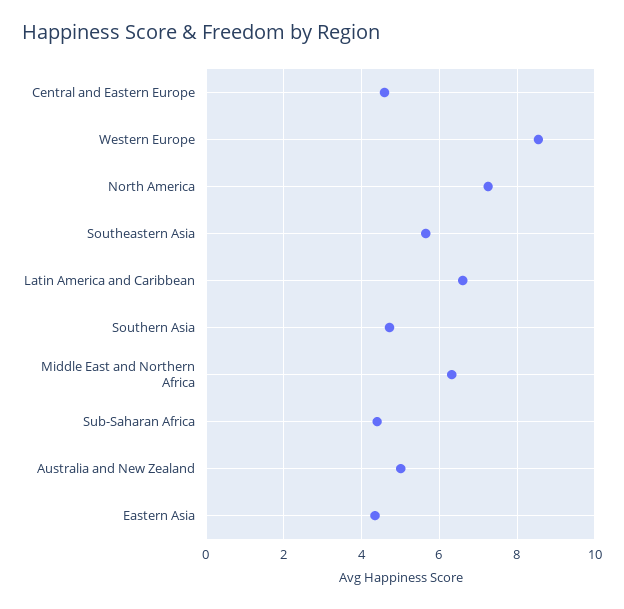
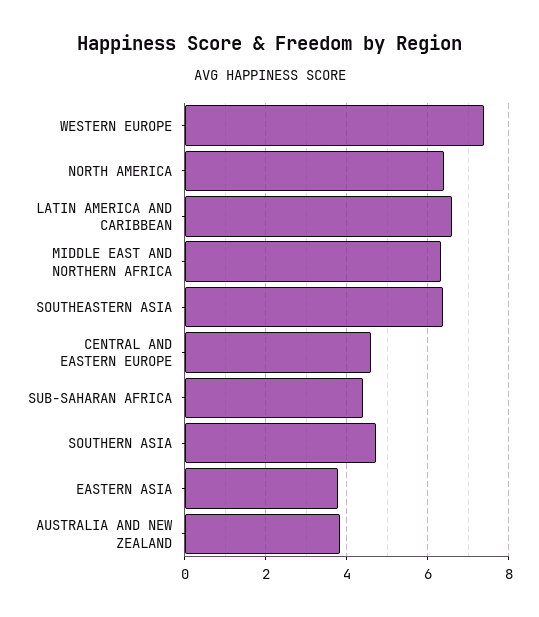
Western Europe: 8.6 -> 7.4
North America: 7.2 -> 6.4
Southeastern Asia: 5.6 -> 6.4
Australia and New Zealand: 5 -> 3.8
Eastern Asia: 4.4 -> 3.8

